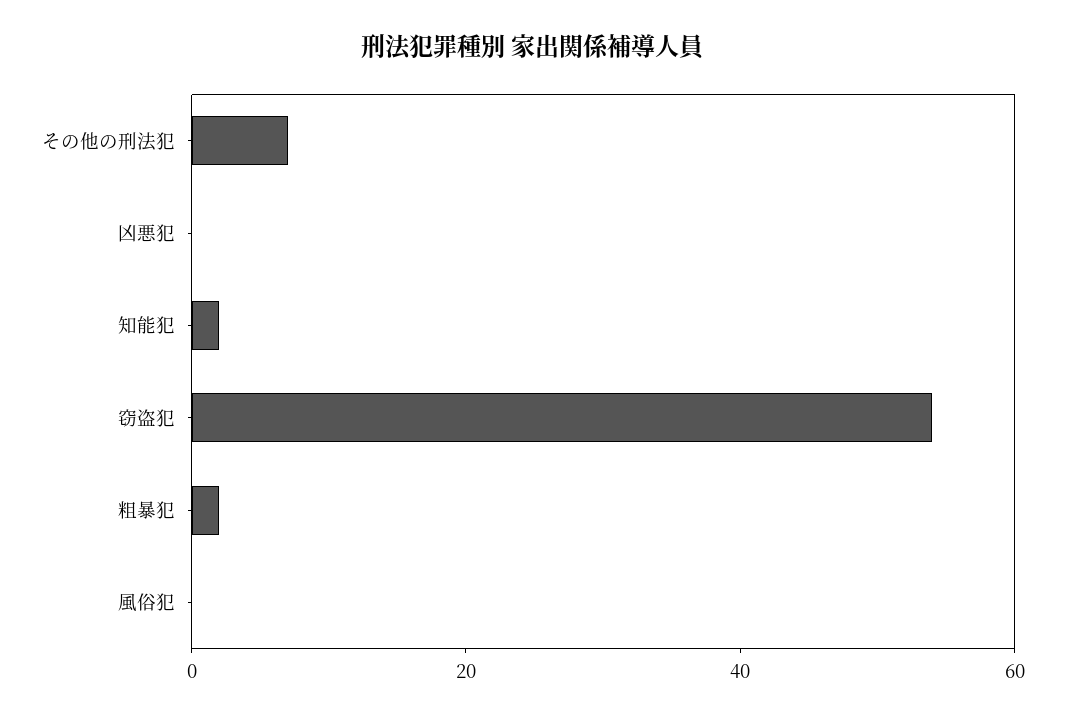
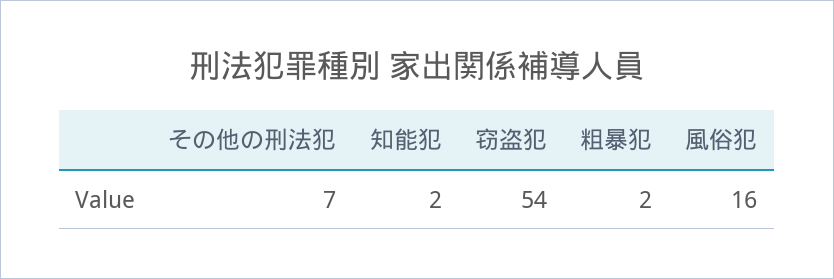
凶悪犯: 0 -> none
風俗犯: 0 -> 16

